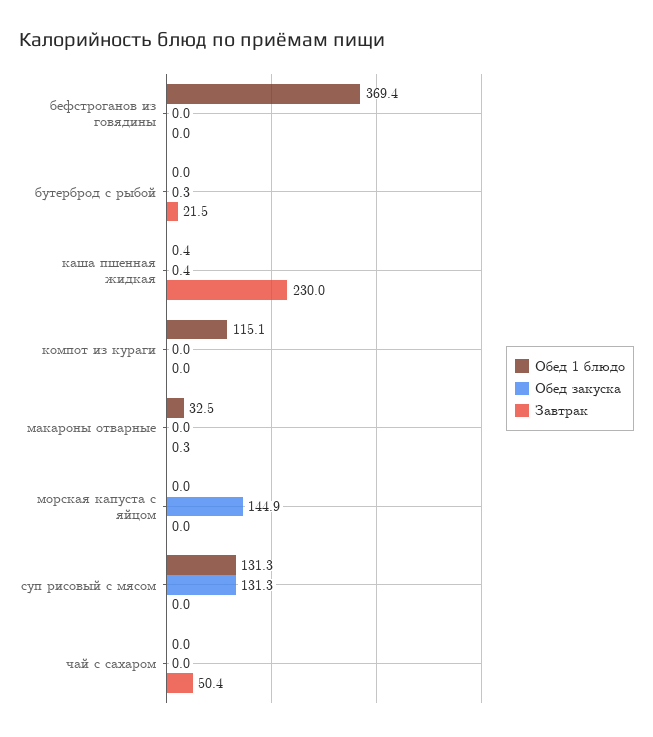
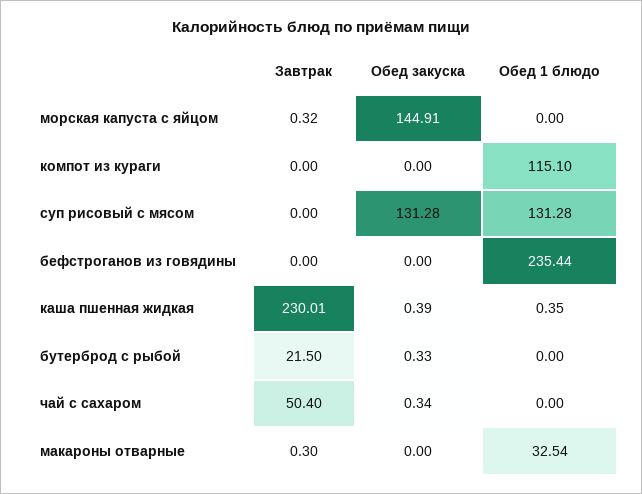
Обед 1 блюдо, бефстроганов из говядины: 369.4 -> 235.44
Завтрак, морская капуста с яйцом: 0 -> 0.32
Обед закуска, чай с сахаром: 0 -> 0.34

